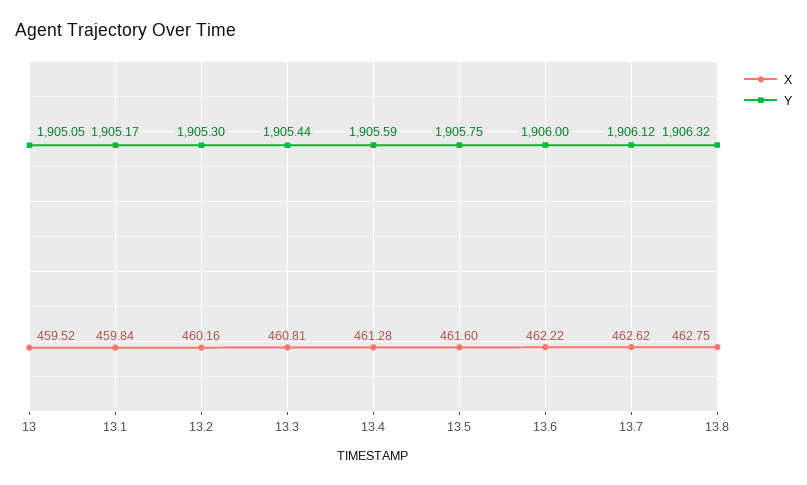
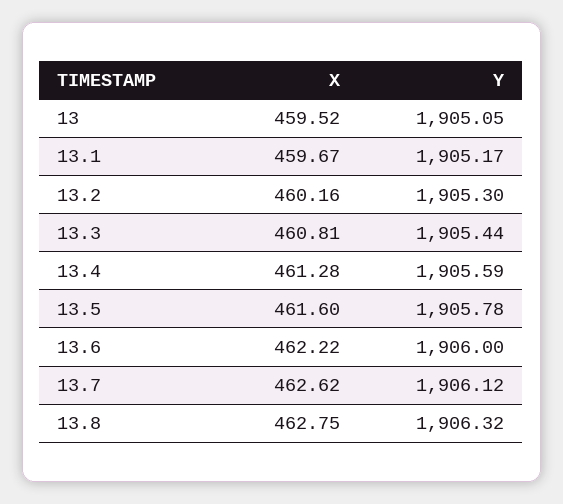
X, 13.1: 459.84 -> 459.67
Y, 13.5: 1905.75 -> 1905.78

